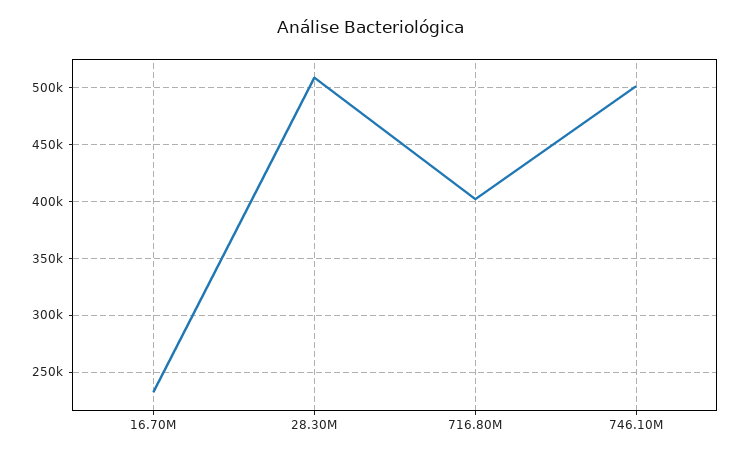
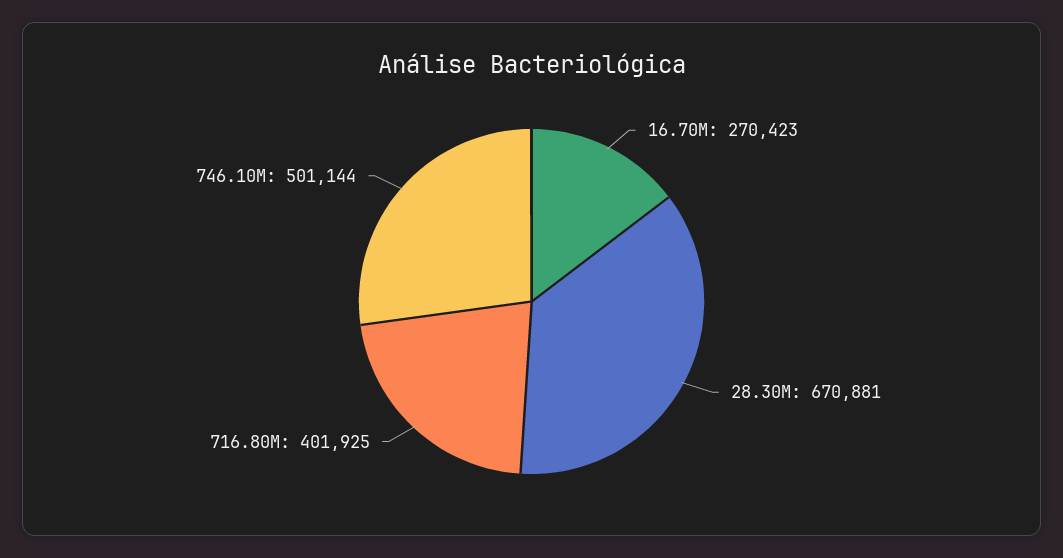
16.70M: 230000 -> 270423
28.30M: 510000 -> 670881

